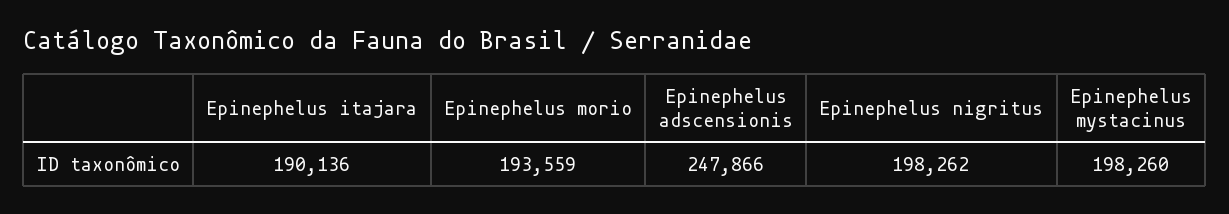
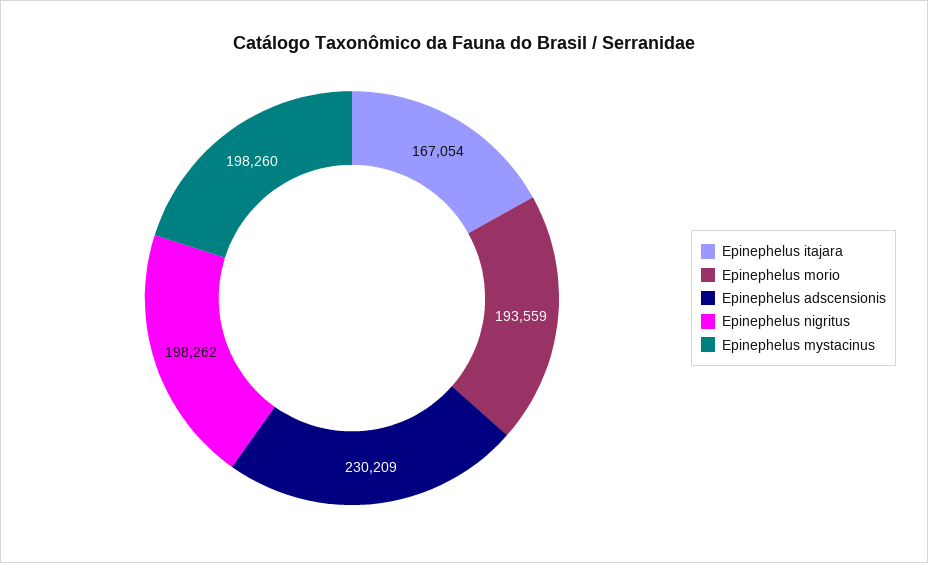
Epinephelus itajara: 190136 -> 167054
Epinephelus adscensionis: 247866 -> 230209

